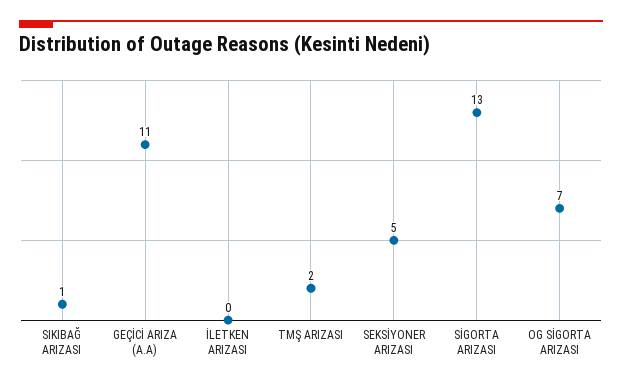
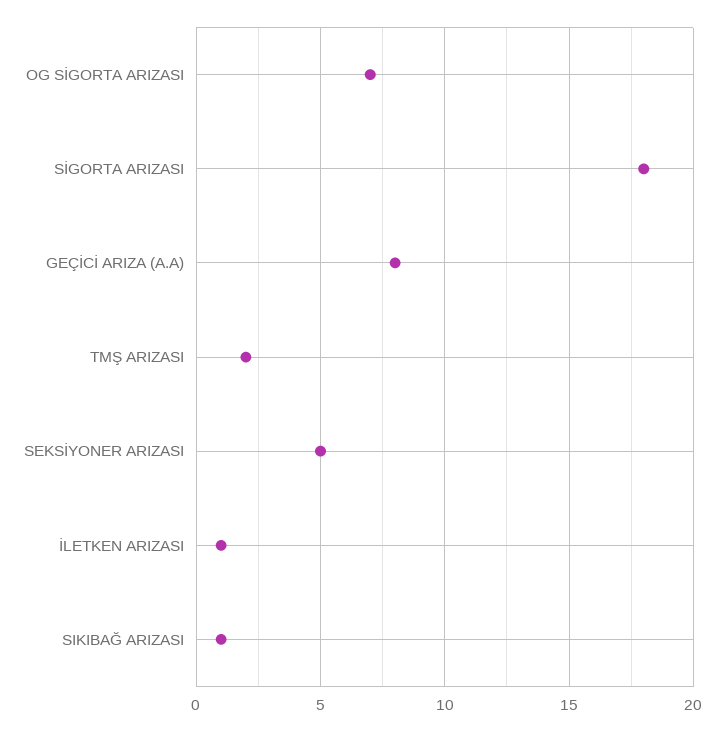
GEÇİCİ ARIZA (A.A): 11 -> 8
İLETKEN ARIZASI: 0 -> 1
SİGORTA ARIZASI: 13 -> 18

